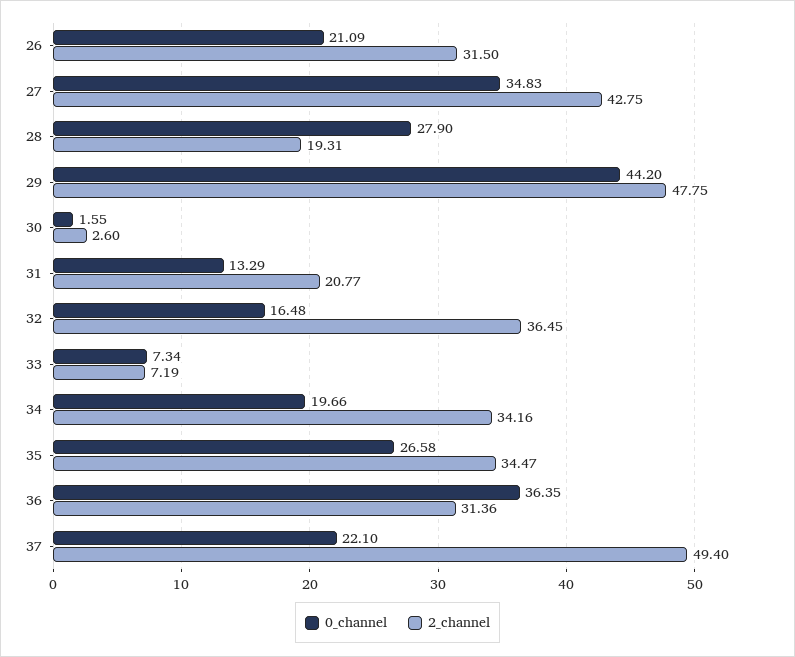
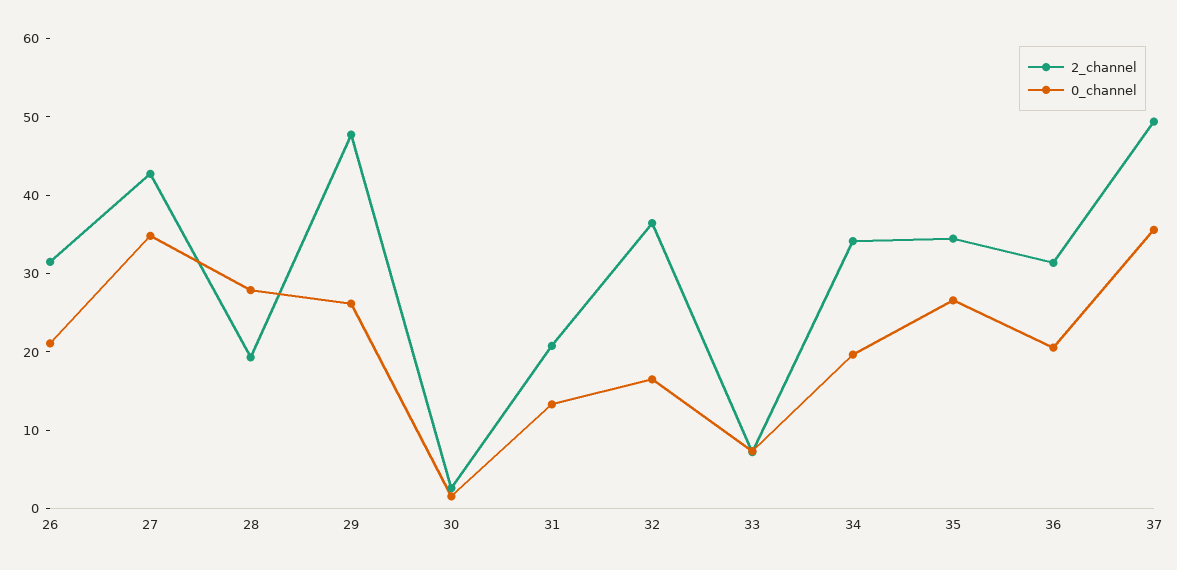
0_channel, 29: 44.2 -> 26
0_channel, 36: 36.35 -> 20
0_channel, 37: 22.1 -> 36

